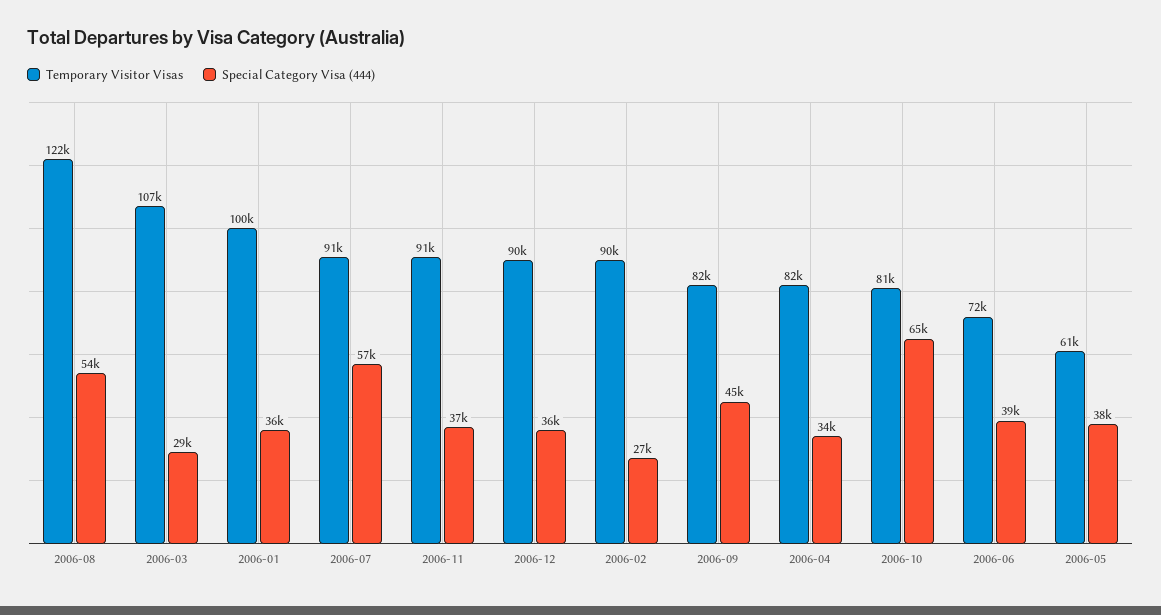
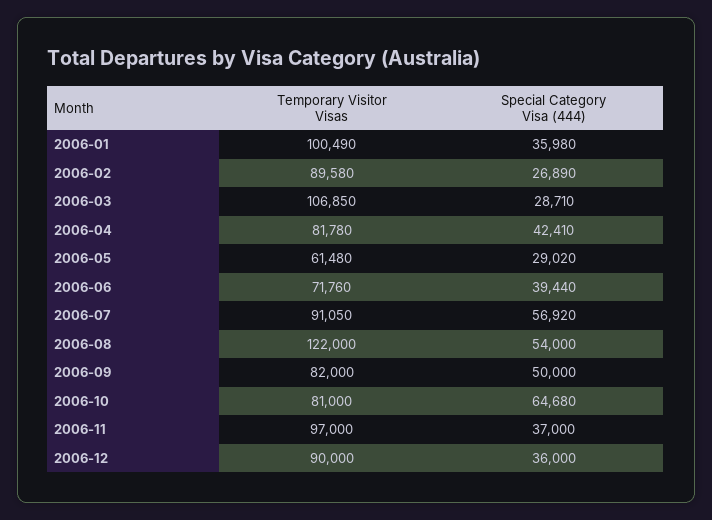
Temporary Visitor Visas, 2006-11: 91000 -> 97000
Special Category Visa (444), 2006-09: 45000 -> 50000
Special Category Visa (444), 2006-04: 34000 -> 42410
Special Category Visa (444), 2006-05: 38000 -> 29020

